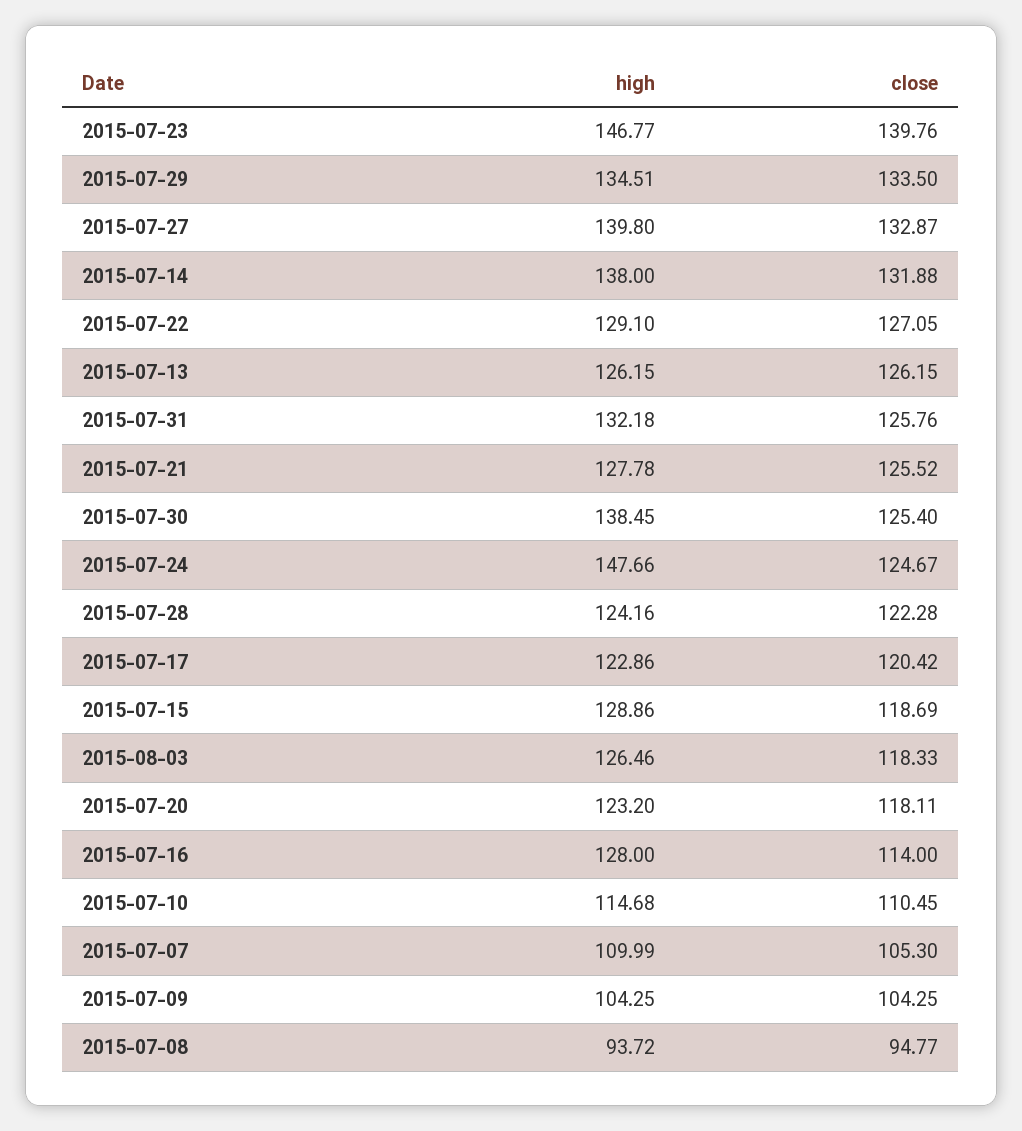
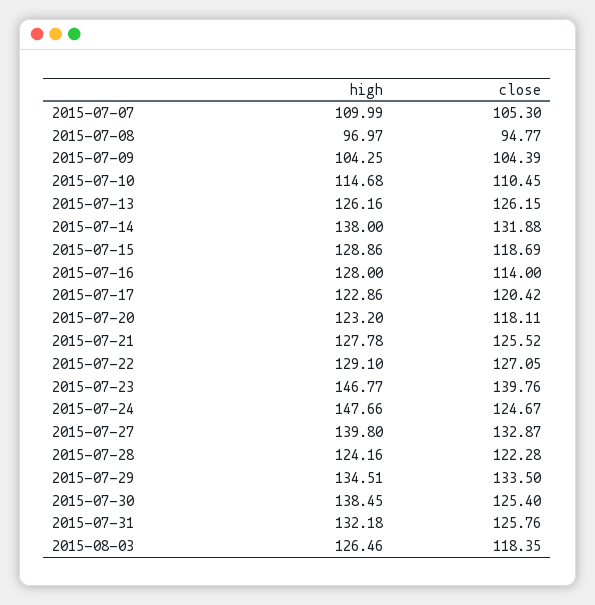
high, 2015-07-13: 126.15 -> 126.16
close, 2015-08-03: 118.33 -> 118.35
close, 2015-07-09: 104.25 -> 104.39
high, 2015-07-08: 93.72 -> 96.97

